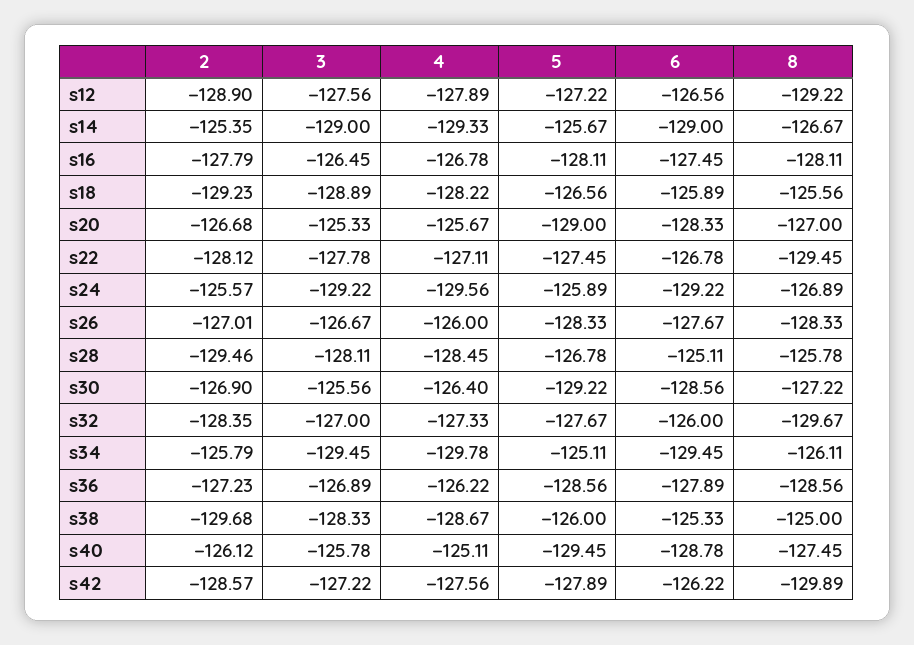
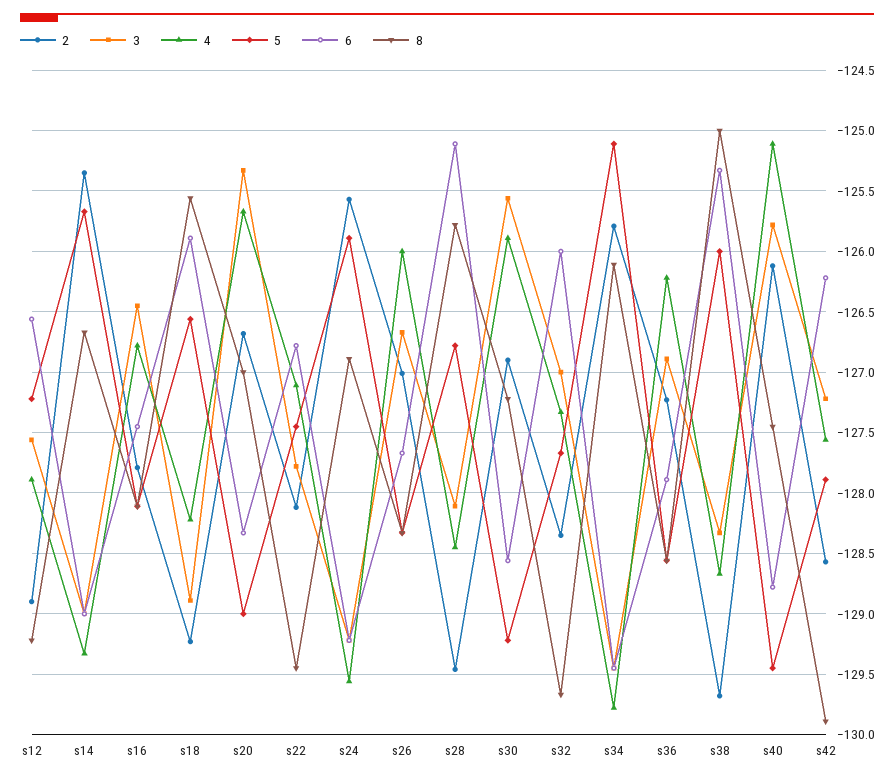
4, s30: -126.4 -> -125.9

